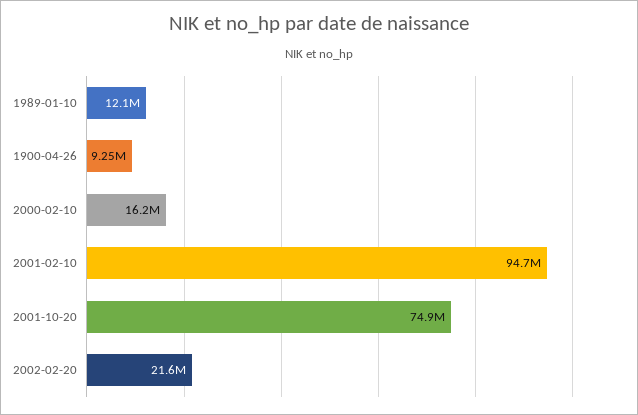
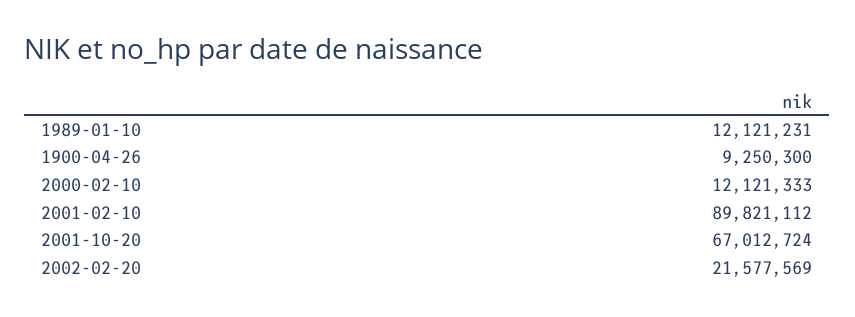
2000-02-10: 16200000 -> 12121333
2001-02-10: 94700000 -> 89821112
2001-10-20: 74900000 -> 67012724

